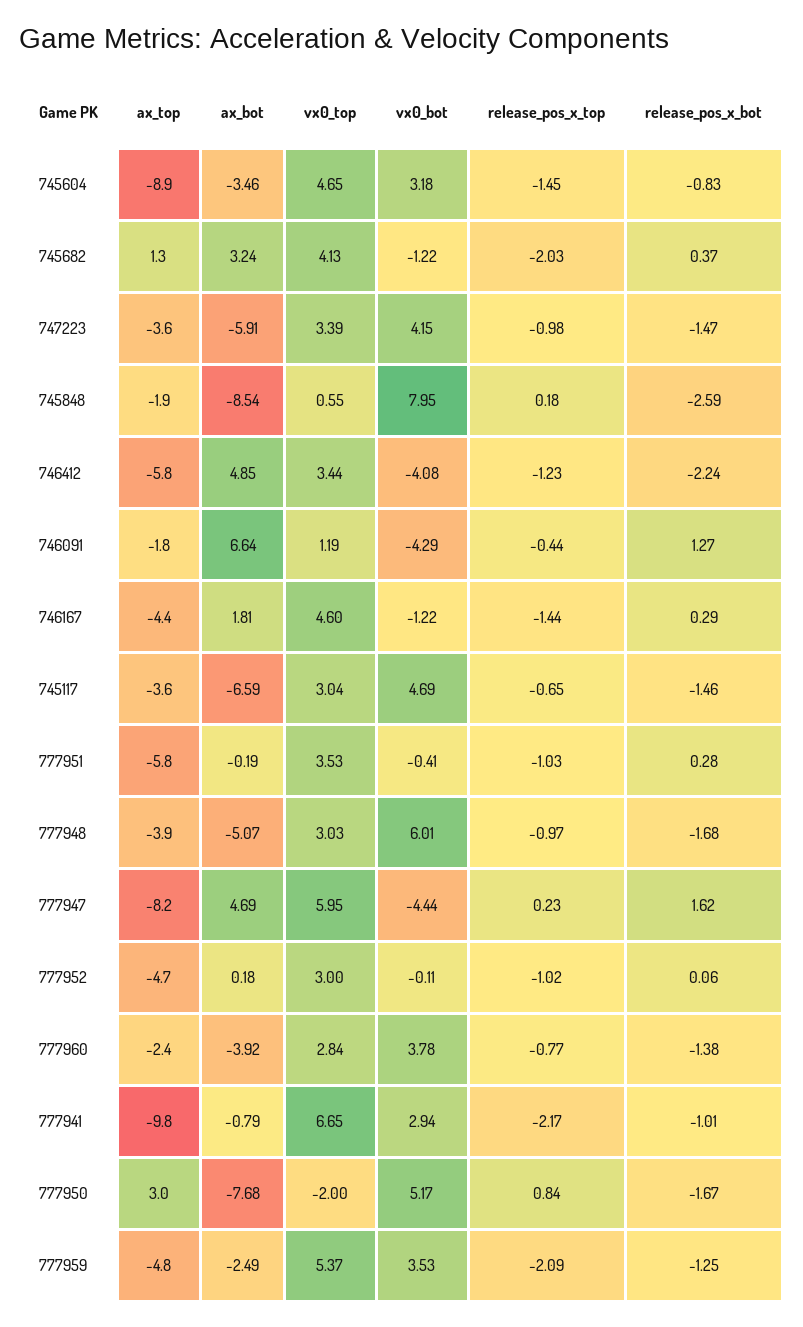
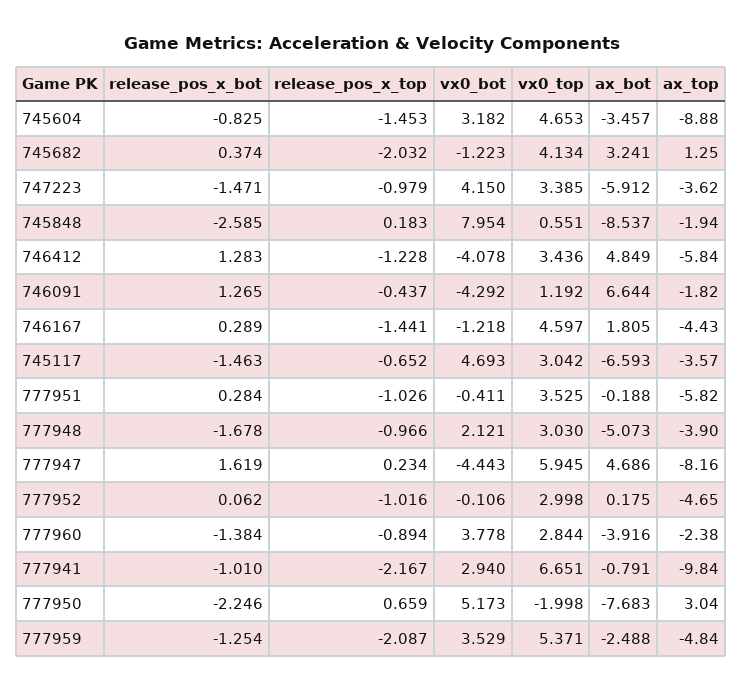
release_pos_x_bot, 746412: -2.24 -> 1.283
vx0_bot, 777948: 6.01 -> 2.121
release_pos_x_top, 777960: -0.77 -> -0.894
release_pos_x_top, 777950: 0.84 -> 0.659
release_pos_x_bot, 777950: -1.67 -> -2.246

